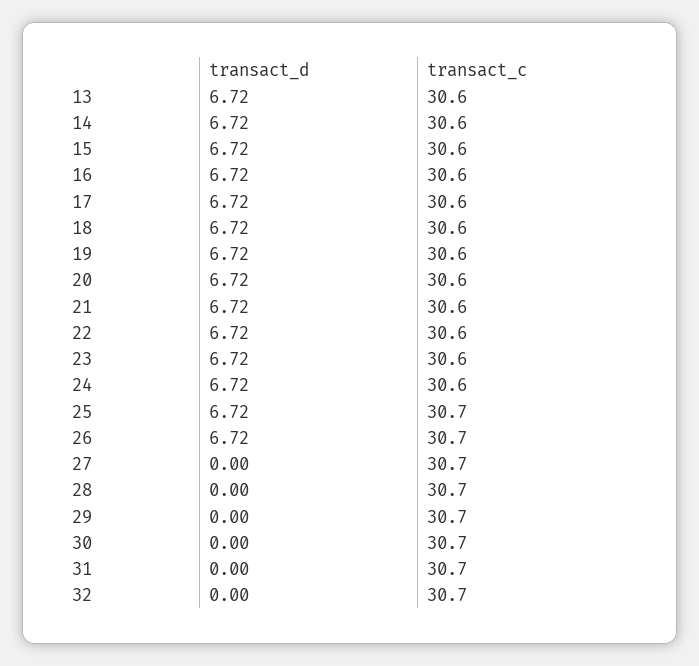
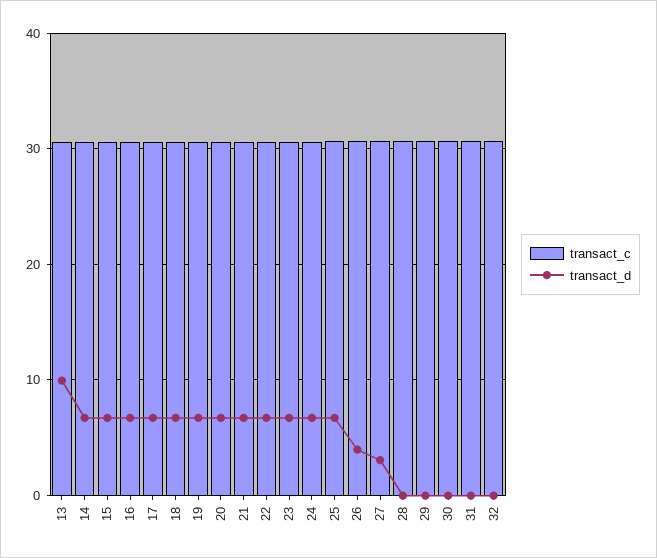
transact_d, 13: 6.72 -> 10
transact_d, 26: 6.72 -> 4
transact_d, 27: 0 -> 3

